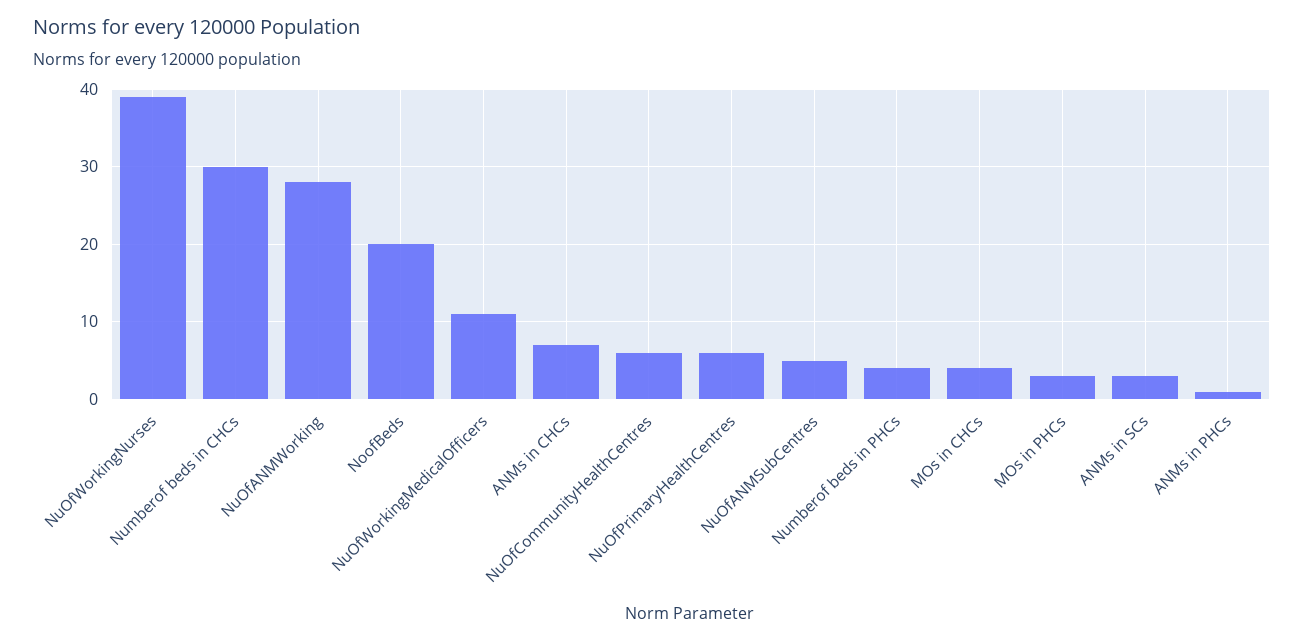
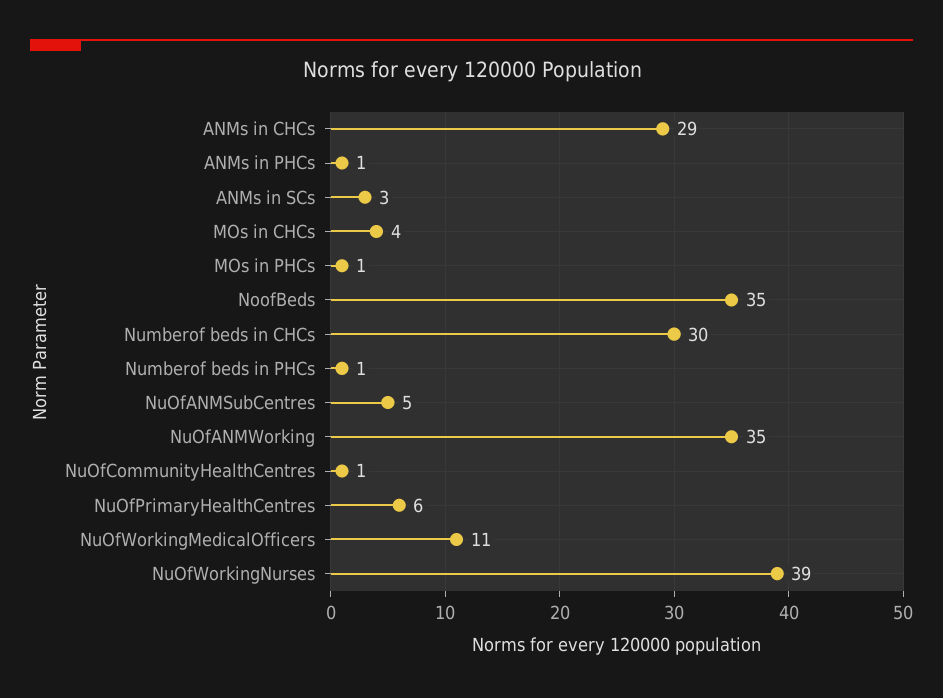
NuOfANMWorking: 28 -> 35
NoofBeds: 20 -> 35
ANMs in CHCs: 7 -> 29
NuOfCommunityHealthCentres: 6 -> 1
Numberof beds in PHCs: 4 -> 1
MOs in PHCs: 3 -> 1

